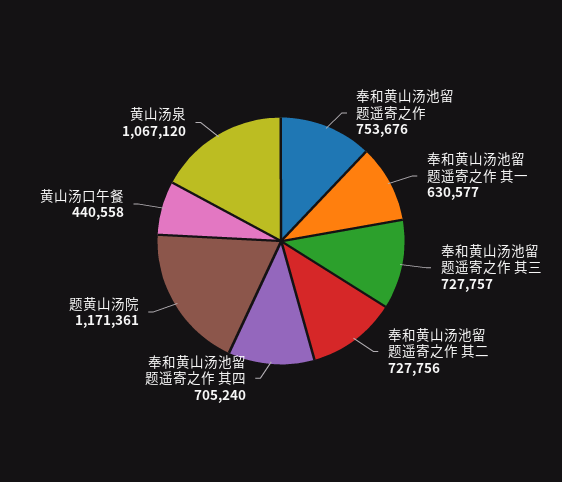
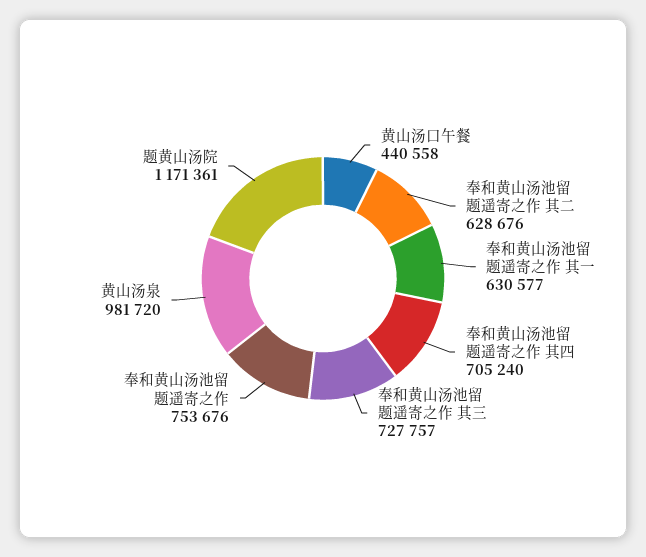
奉和黄山汤池留题遥寄之作 其二: 727756 -> 628676
黄山汤泉: 1067120 -> 981720

